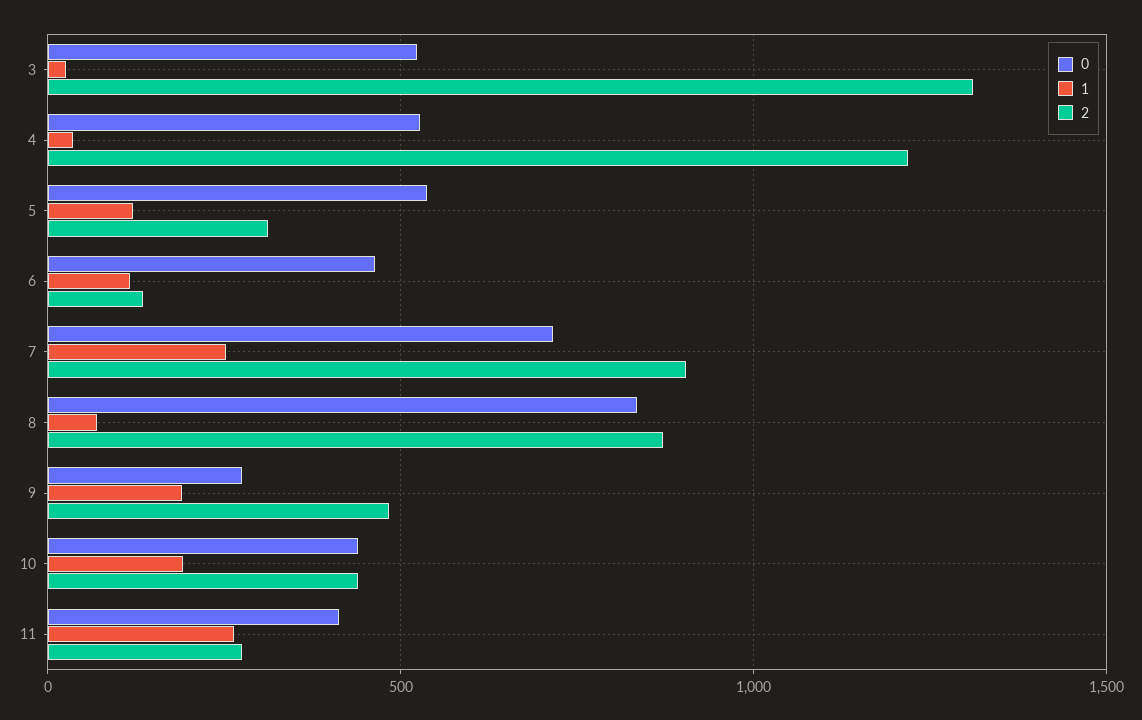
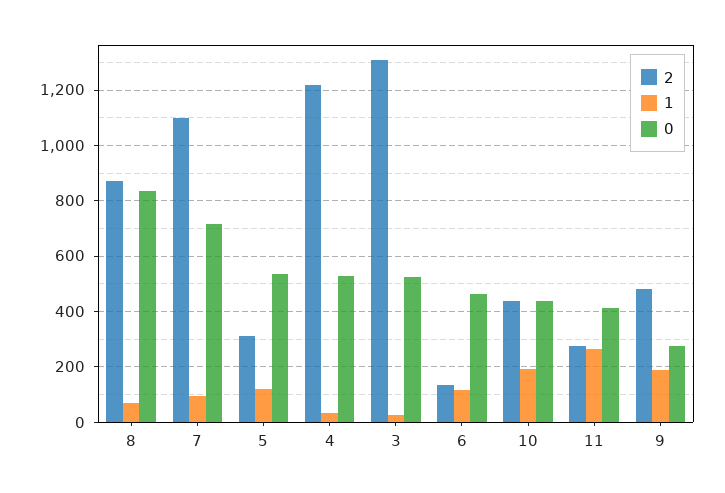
1, 7: 250 -> 100
2, 7: 900 -> 1100

